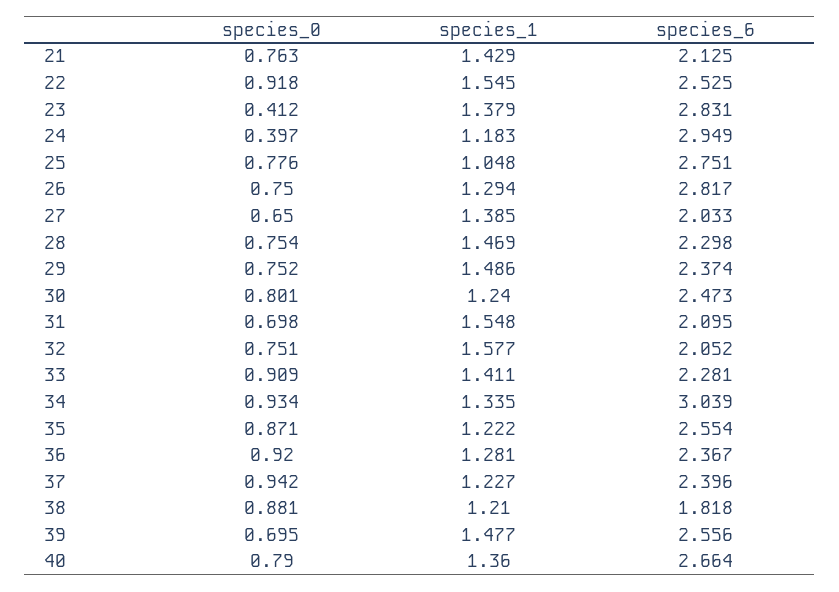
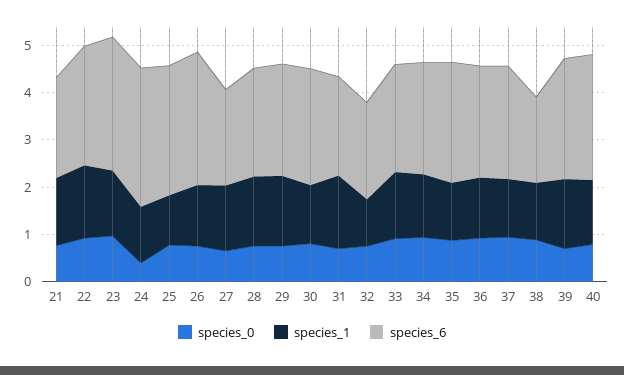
species_0, 23: 0.412 -> 1
species_1, 32: 1.577 -> 1
species_6, 34: 3.039 -> 2.4

